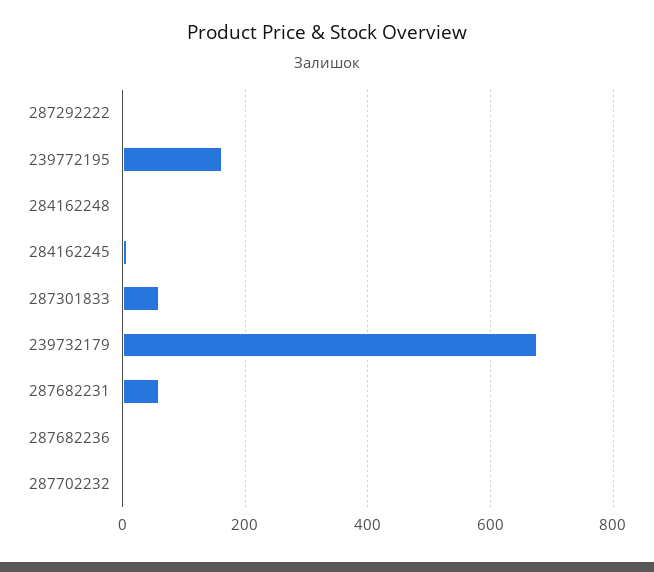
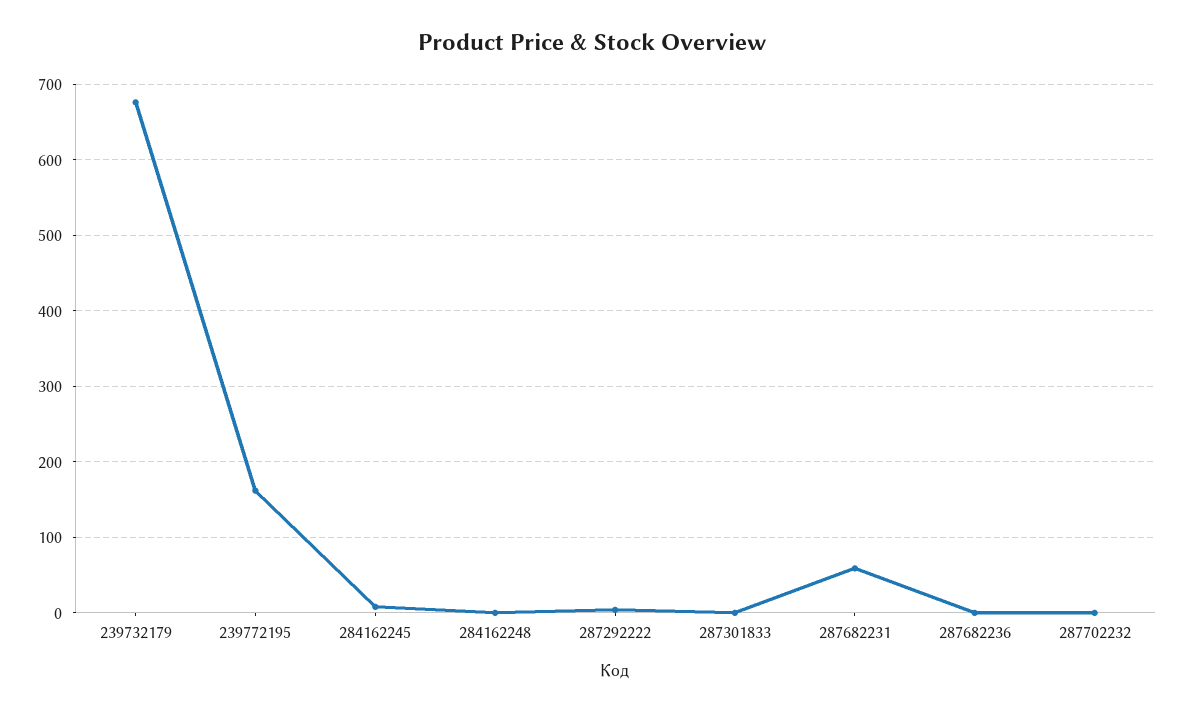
287301833: 60 -> 0

